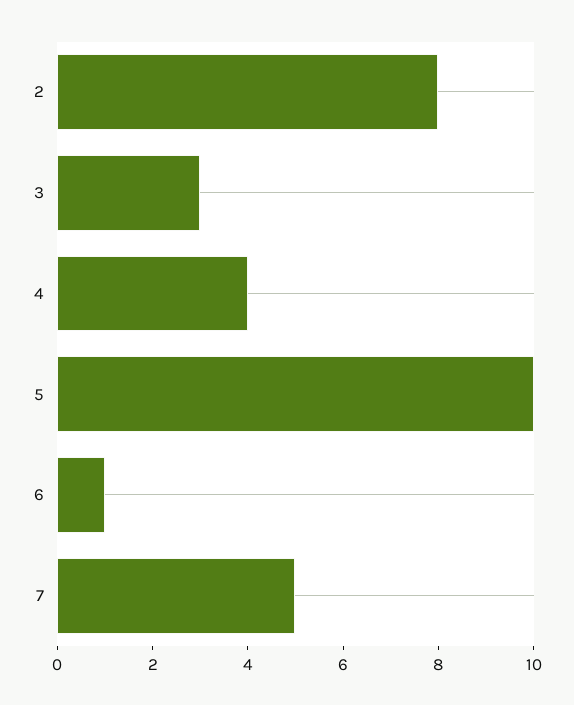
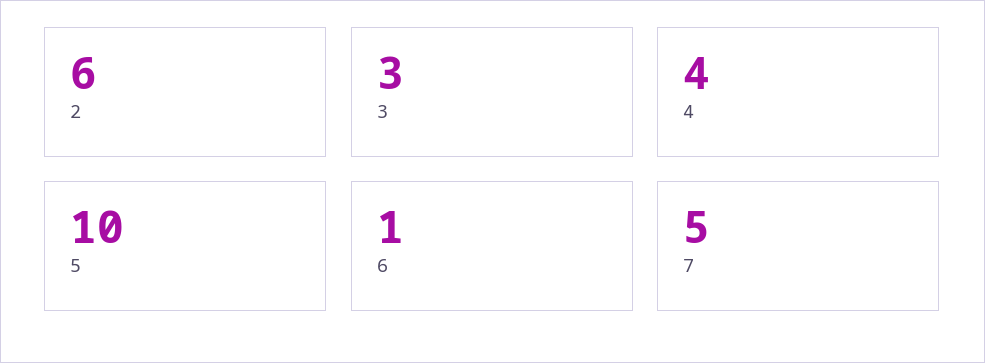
2: 8 -> 6

